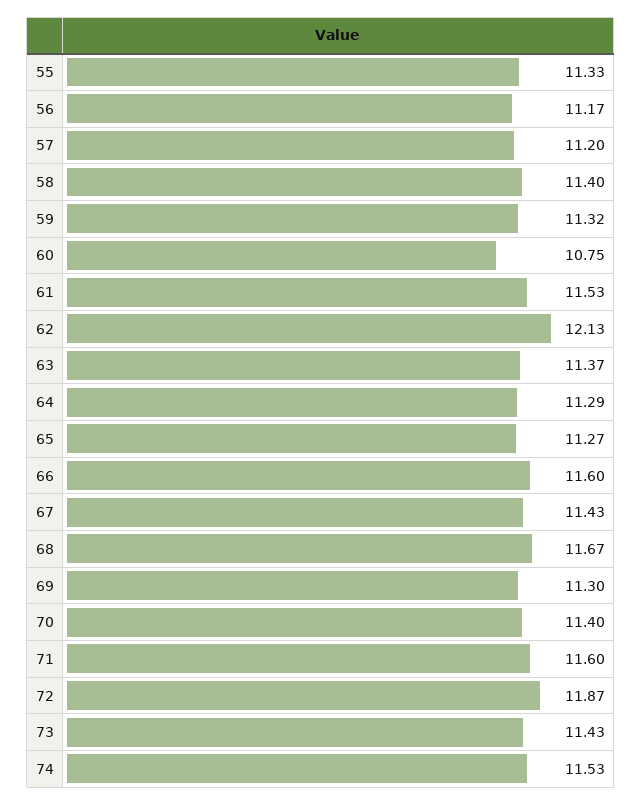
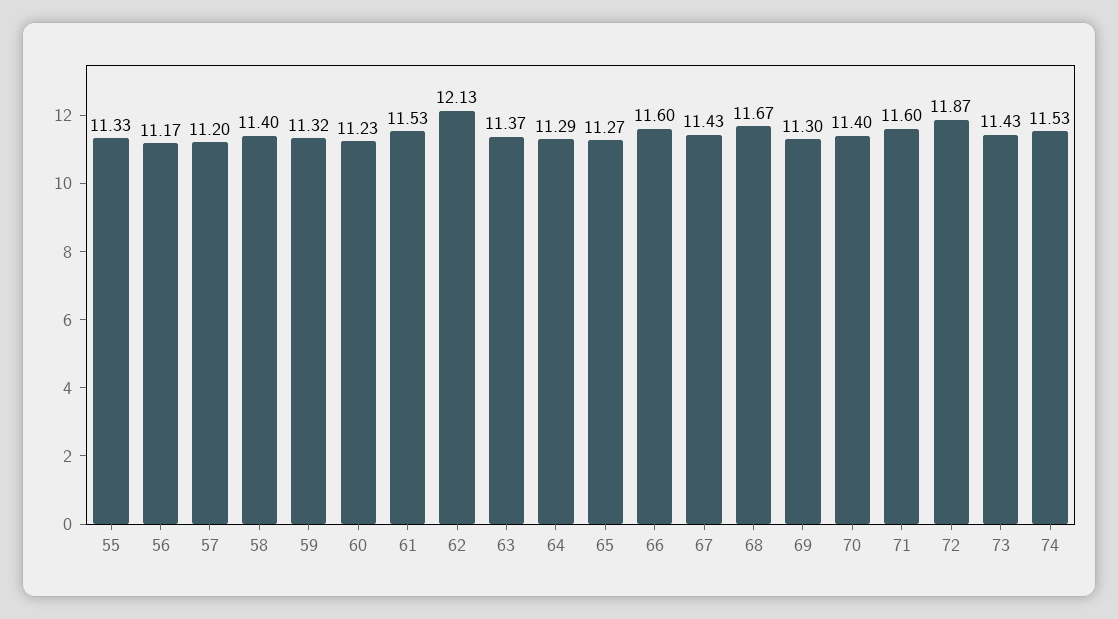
60: 10.75 -> 11.23

